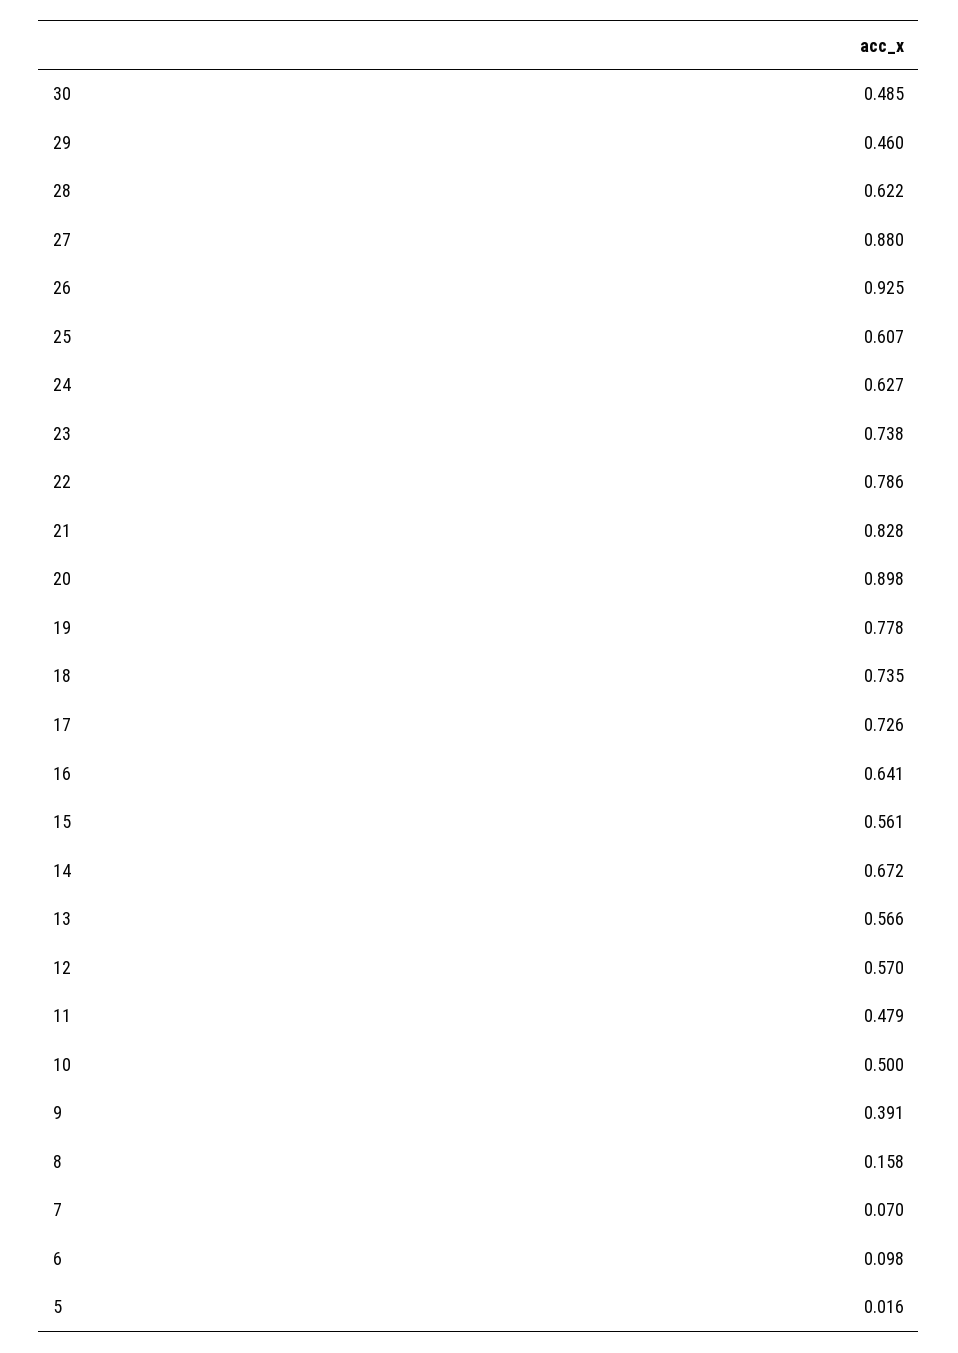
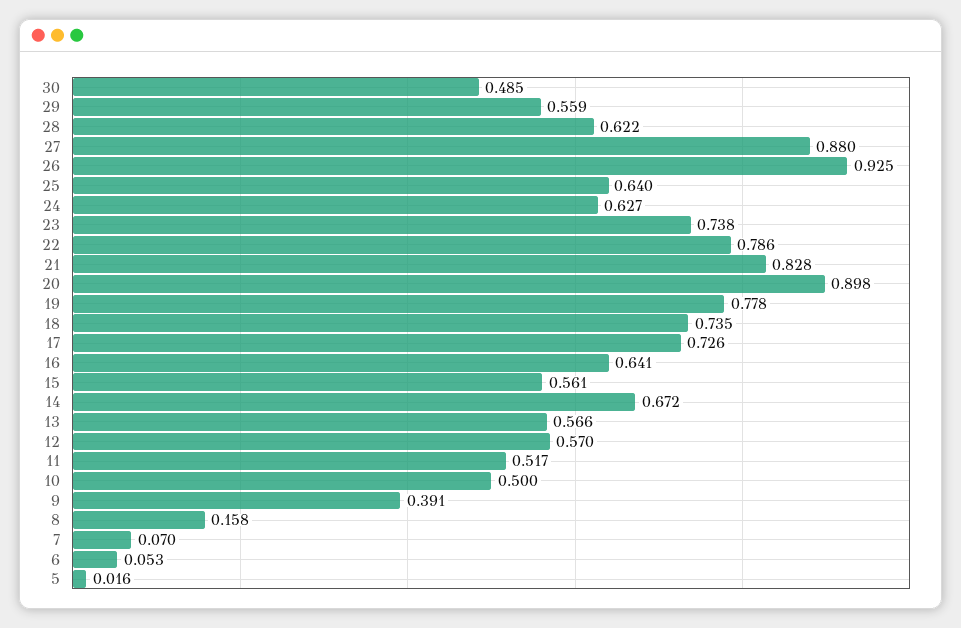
29: 0.46 -> 0.559
25: 0.607 -> 0.64
11: 0.479 -> 0.517
6: 0.098 -> 0.053

